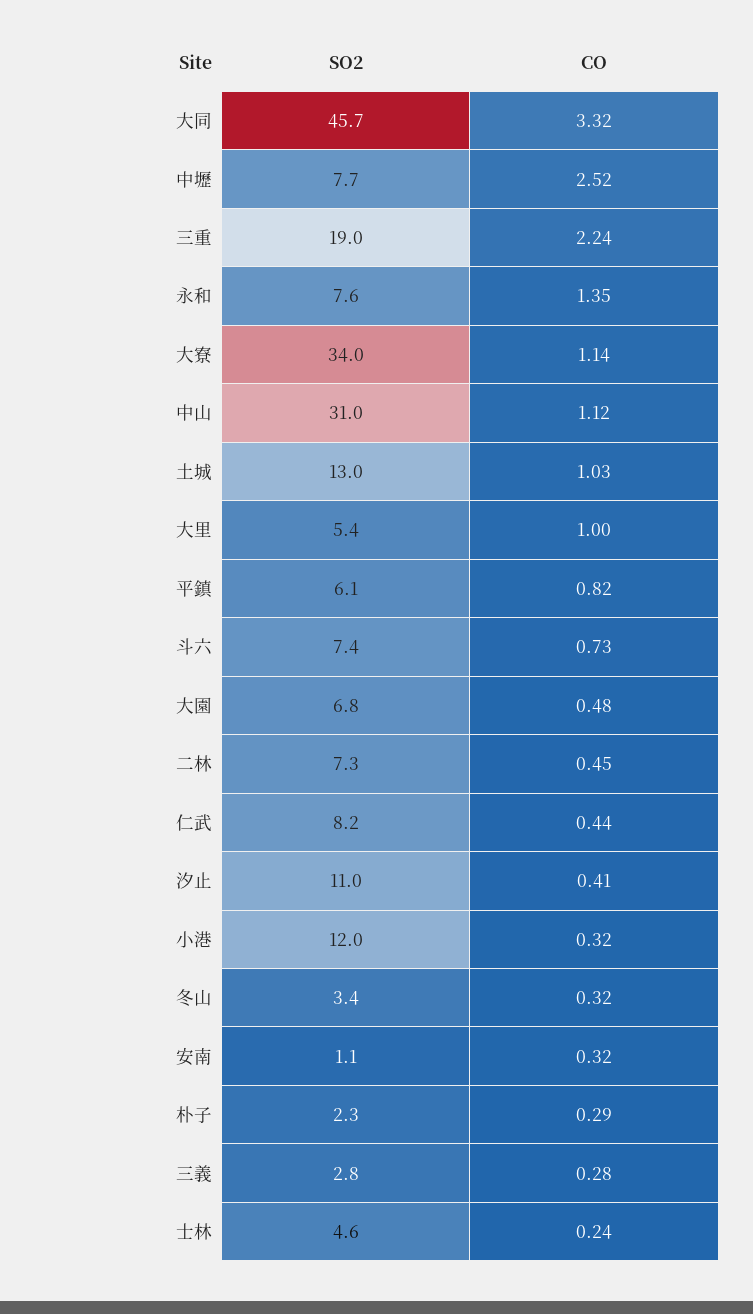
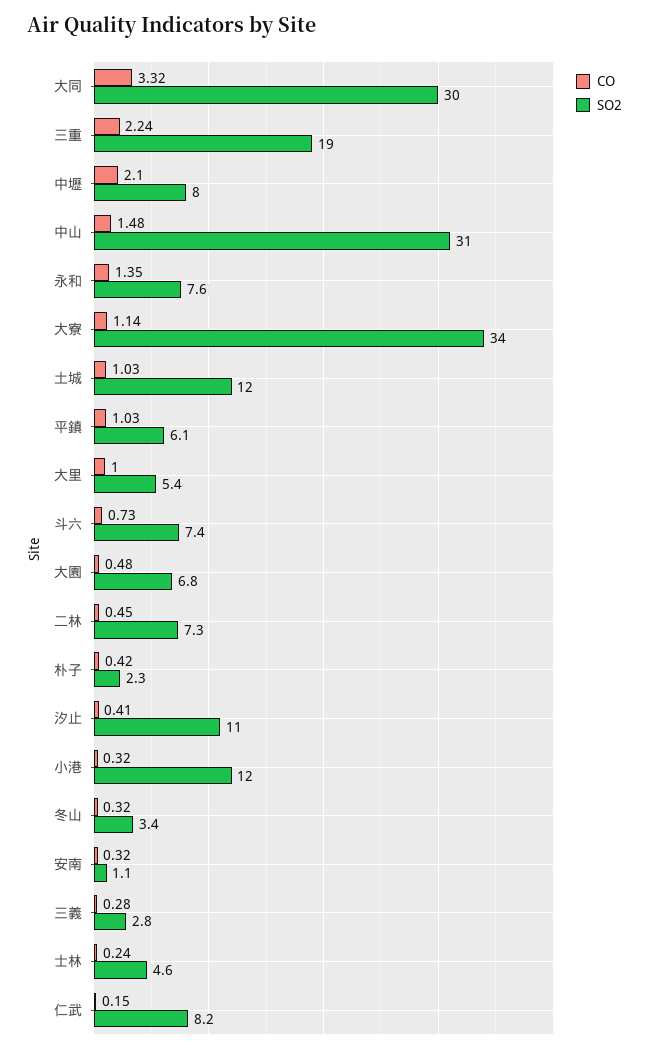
SO2, 大同: 45.7 -> 30
SO2, 中壢: 7.7 -> 8
CO, 中壢: 2.52 -> 2.1
CO, 中山: 1.12 -> 1.48
SO2, 土城: 13 -> 12
CO, 平鎮: 0.82 -> 1.03
CO, 仁武: 0.44 -> 0.15
CO, 朴子: 0.29 -> 0.42

